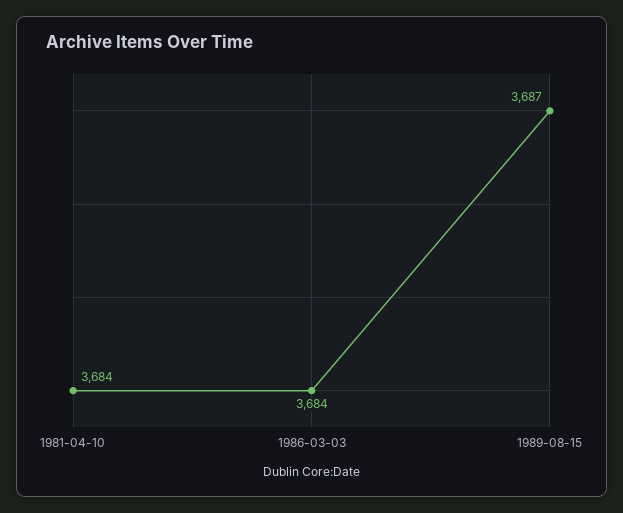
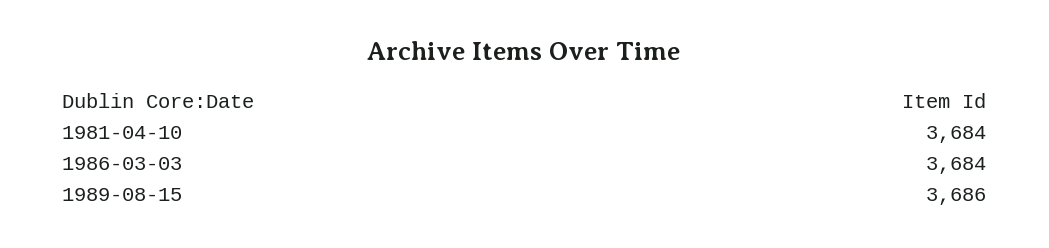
1989-08-15: 3687 -> 3686

